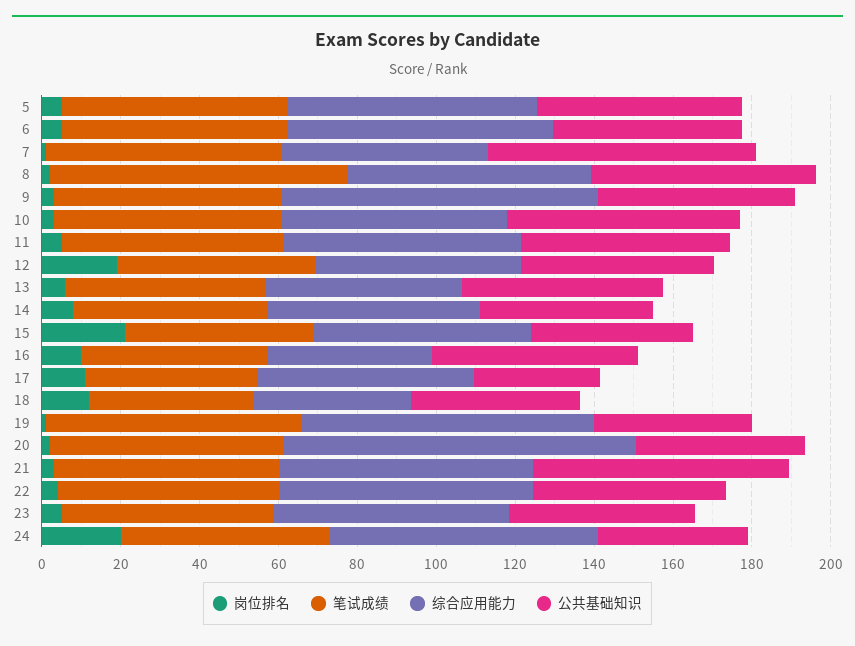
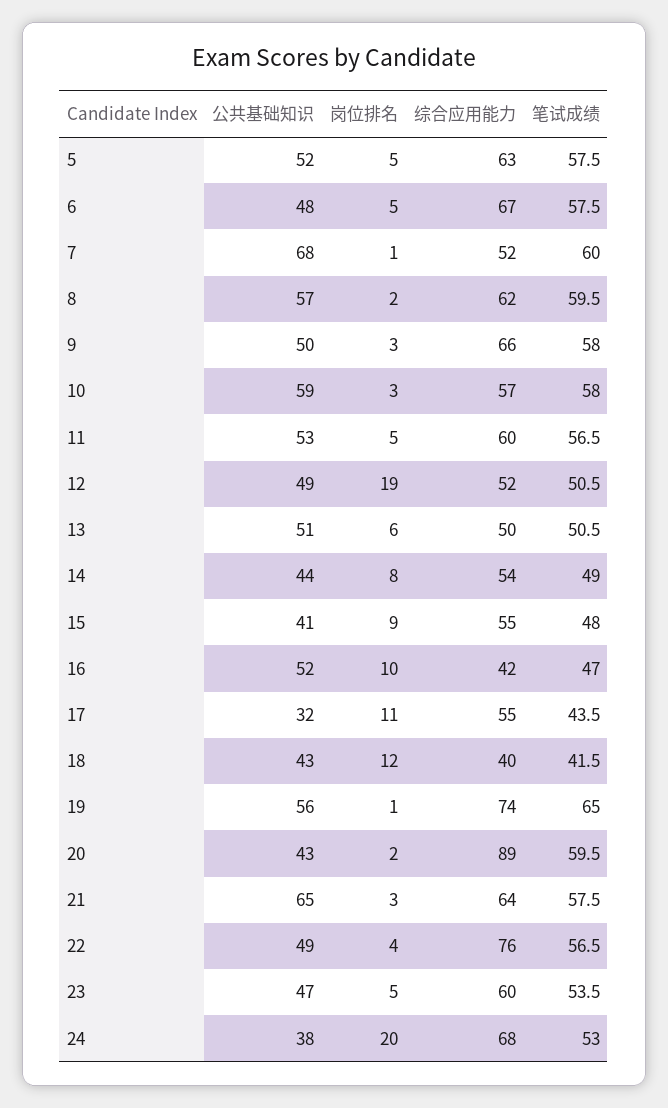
笔试成绩, 8: 75 -> 59.5
综合应用能力, 9: 80 -> 66
岗位排名, 15: 20 -> 9
公共基础知识, 19: 40 -> 56
综合应用能力, 22: 65 -> 76

